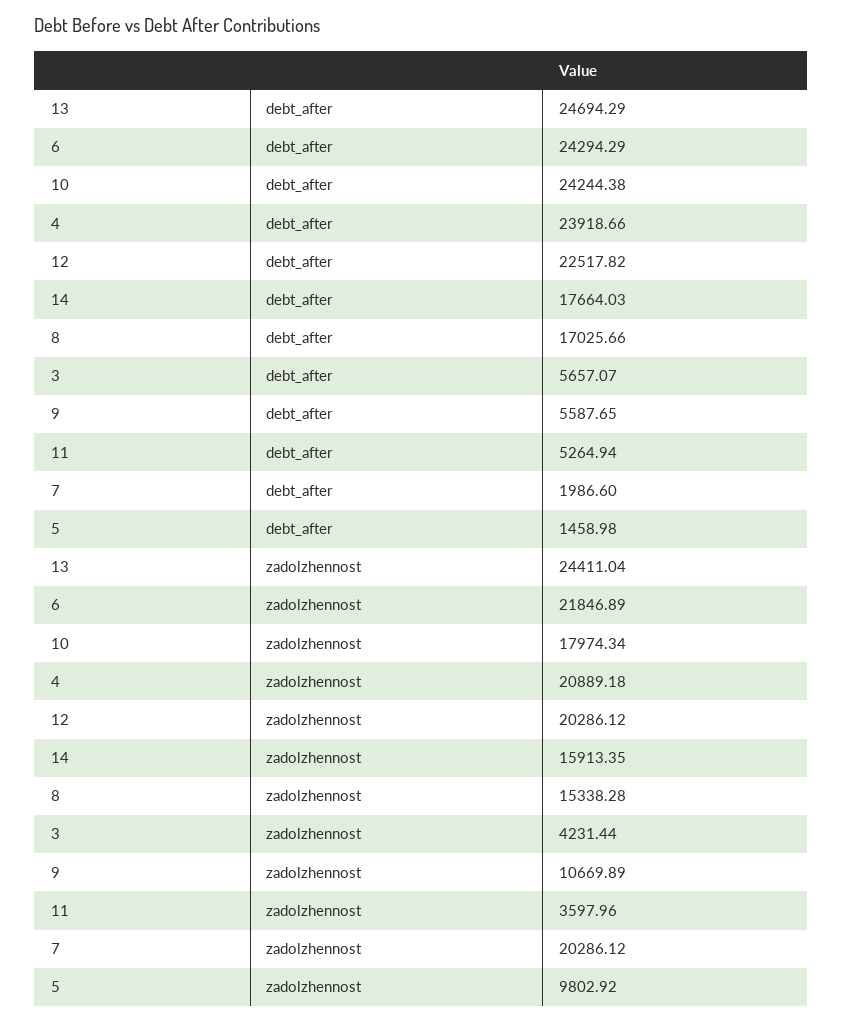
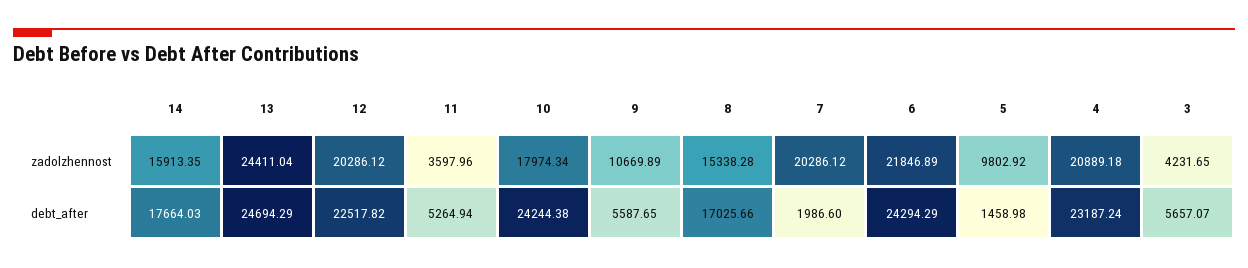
4, debt_after: 23918.66 -> 23187.24
3, zadolzhennost: 4231.44 -> 4231.65

